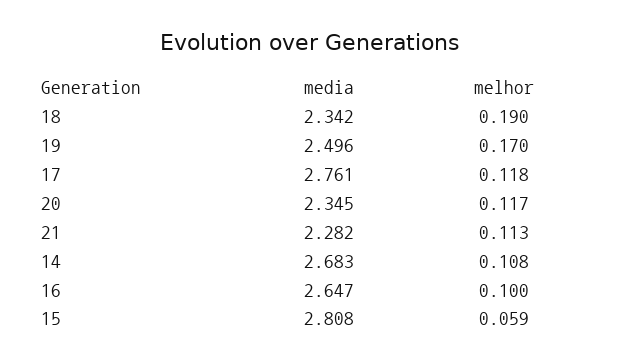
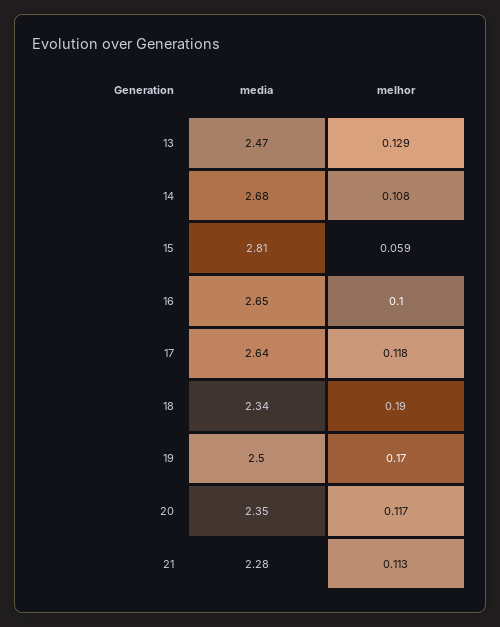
media, 17: 2.761 -> 2.64
media, 13: none -> 2.47
melhor, 13: none -> 0.129

